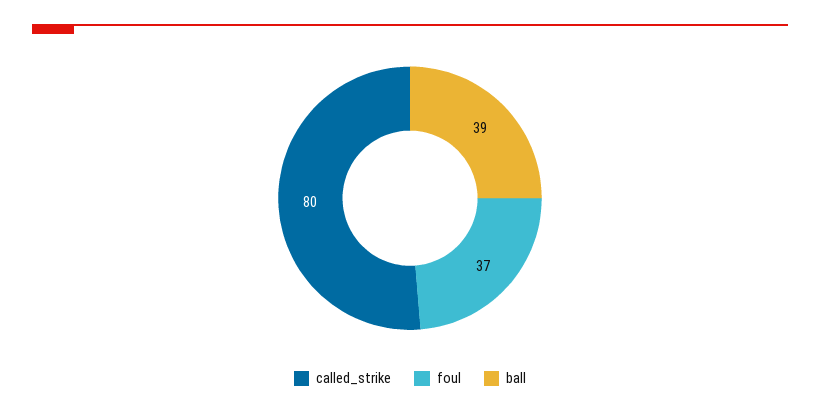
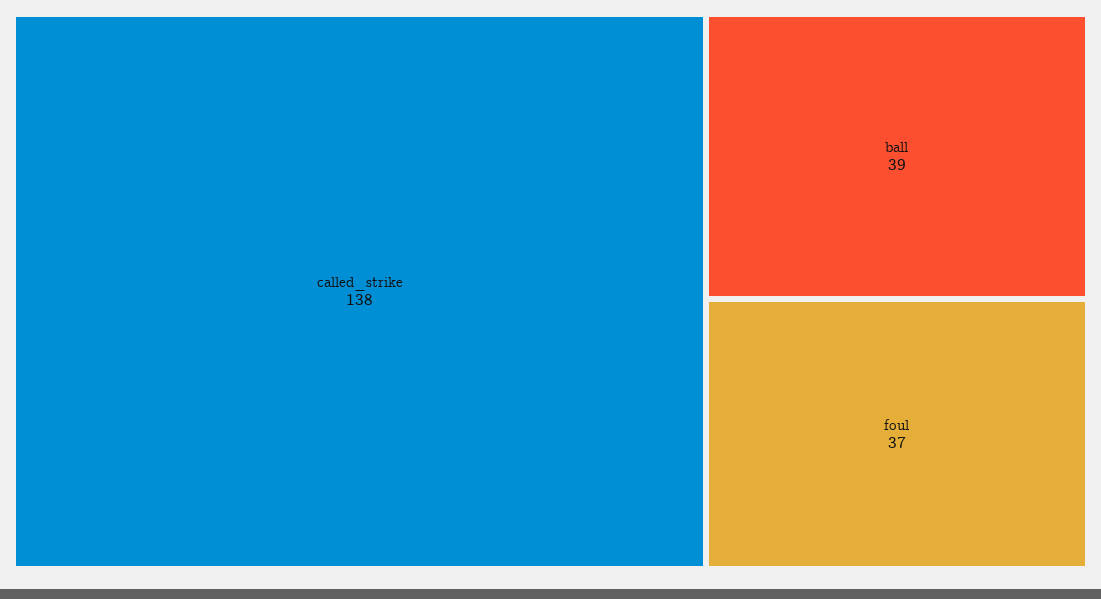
called_strike: 80 -> 138

